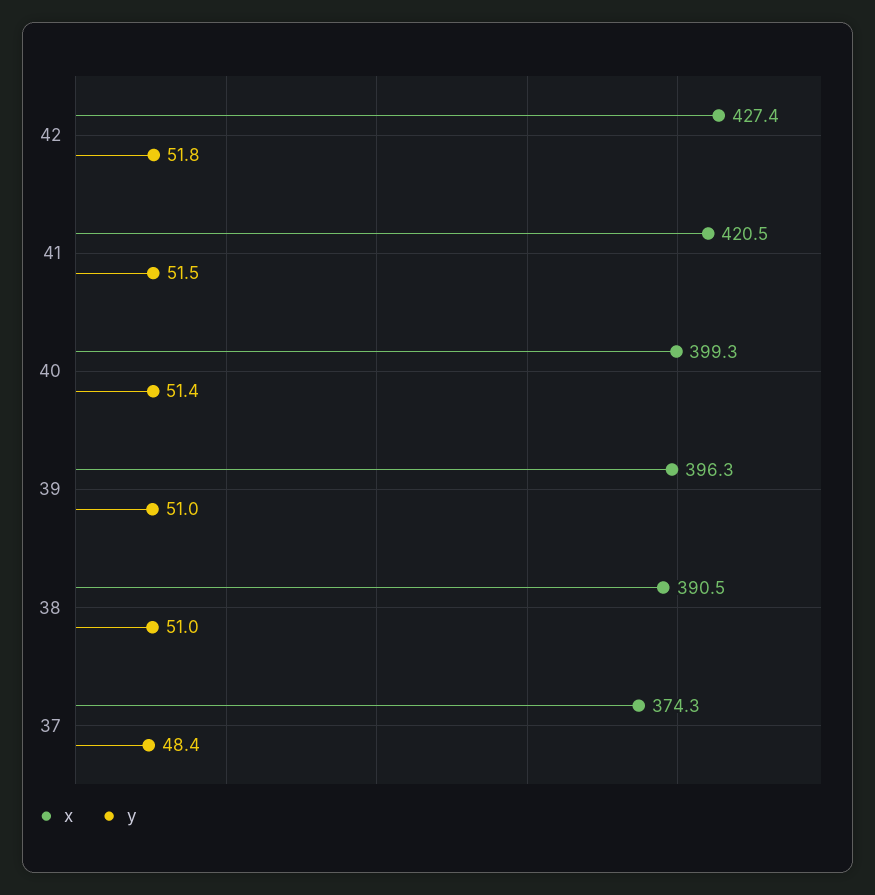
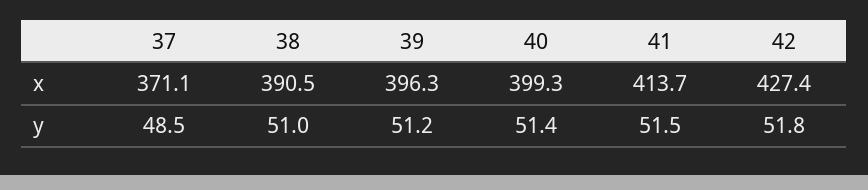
x, 41: 420.5 -> 413.7
y, 39: 51 -> 51.2
x, 37: 374.3 -> 371.1
y, 37: 48.4 -> 48.5

